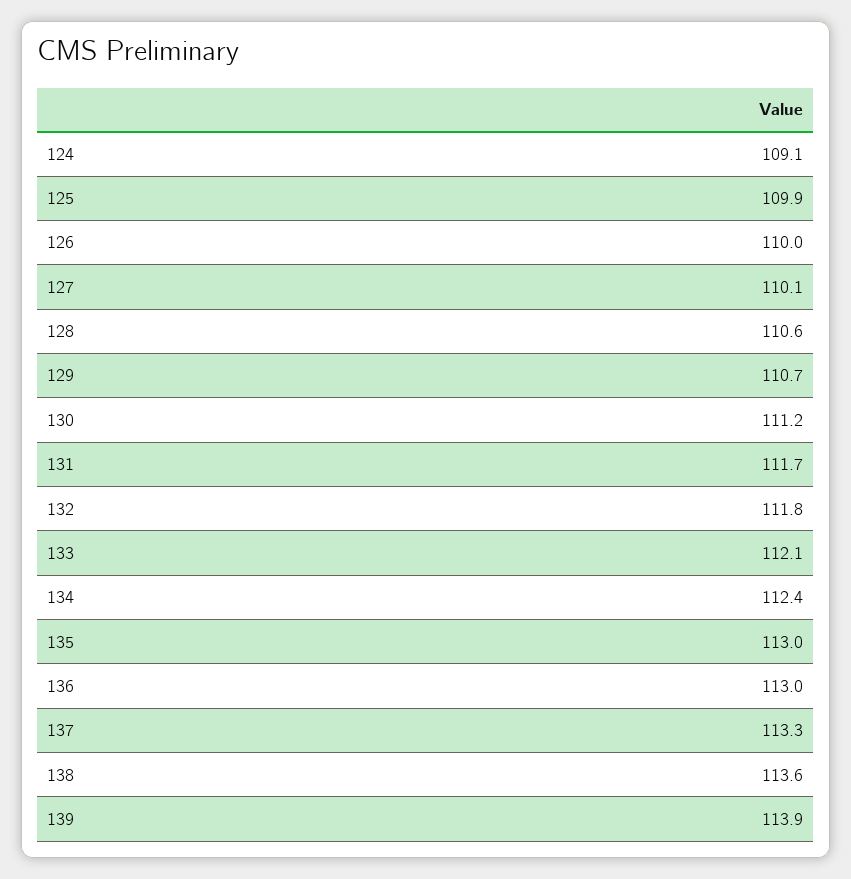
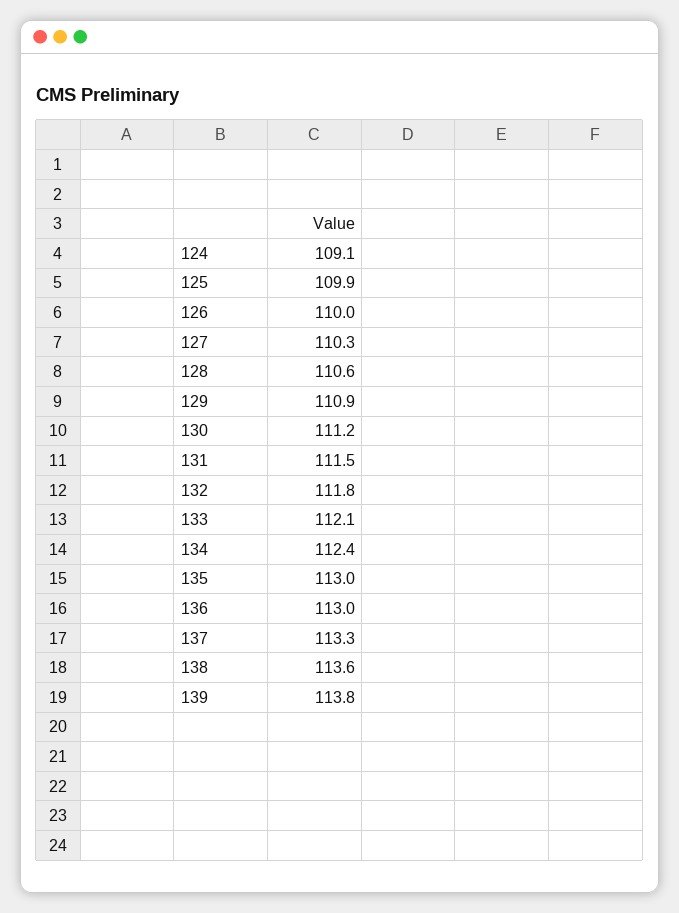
127: 110.1 -> 110.3
129: 110.7 -> 110.9
131: 111.7 -> 111.5
139: 113.9 -> 113.8

